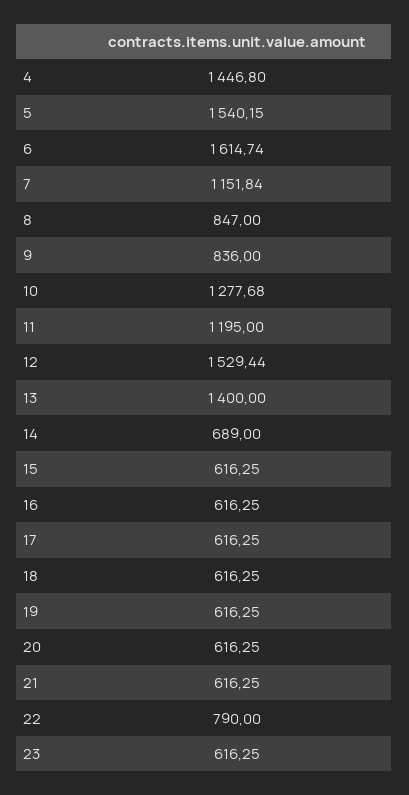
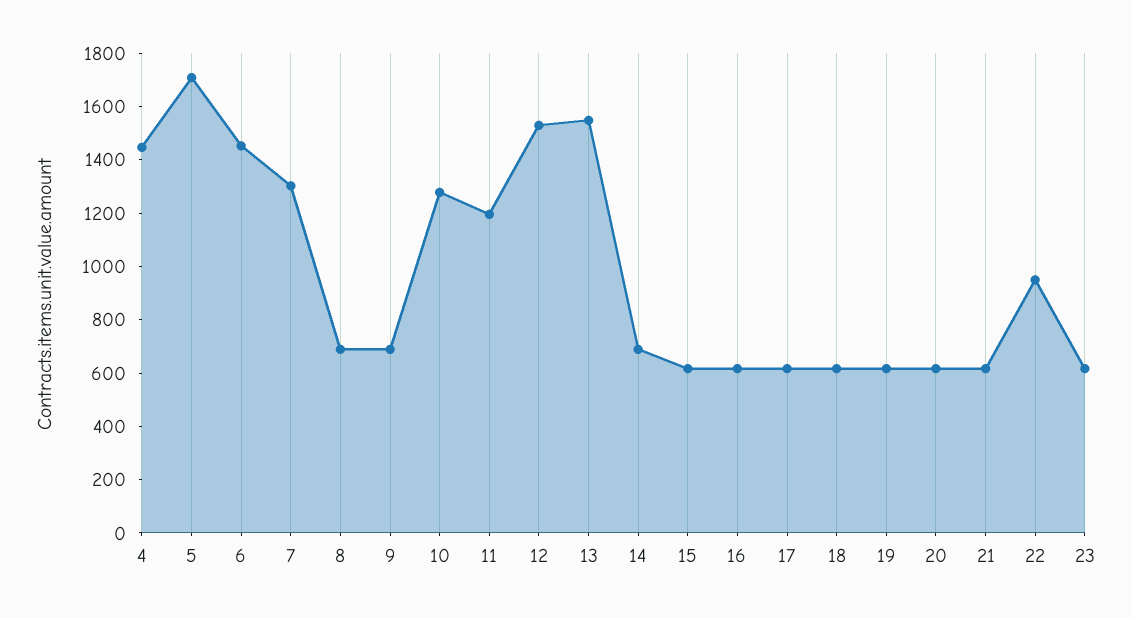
5: 1540.15 -> 1700
6: 1614.74 -> 1450
7: 1151.84 -> 1300
8: 847 -> 700
9: 836 -> 700
13: 1400 -> 1550
22: 790 -> 950

